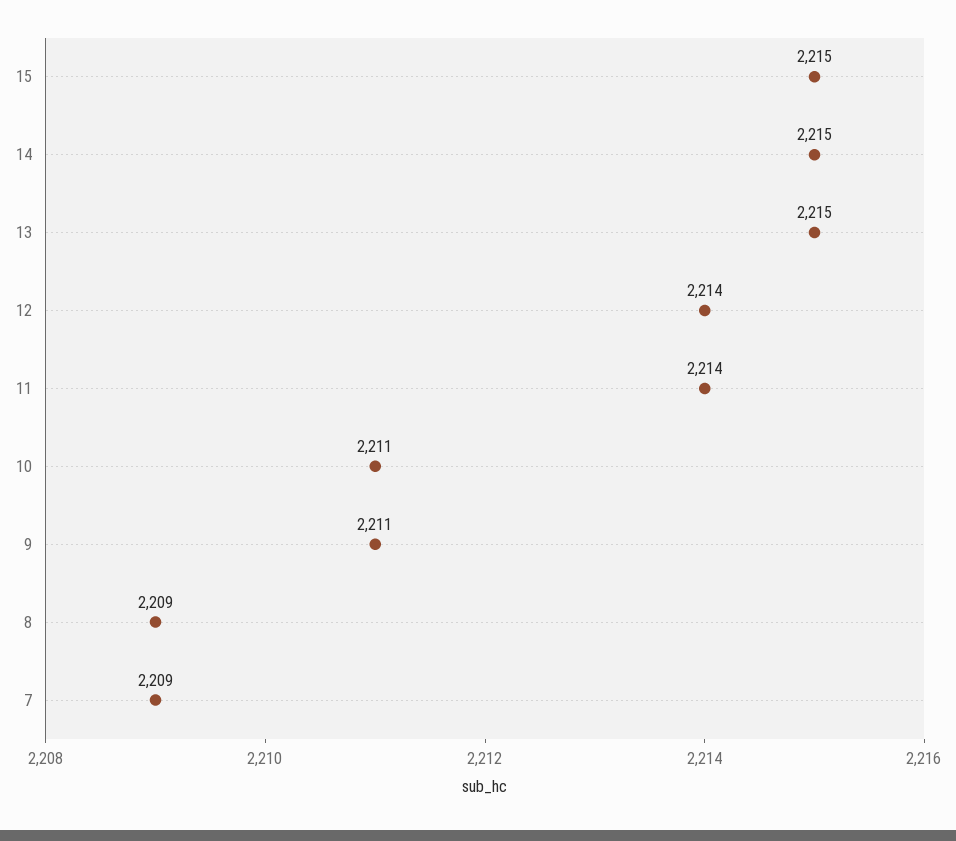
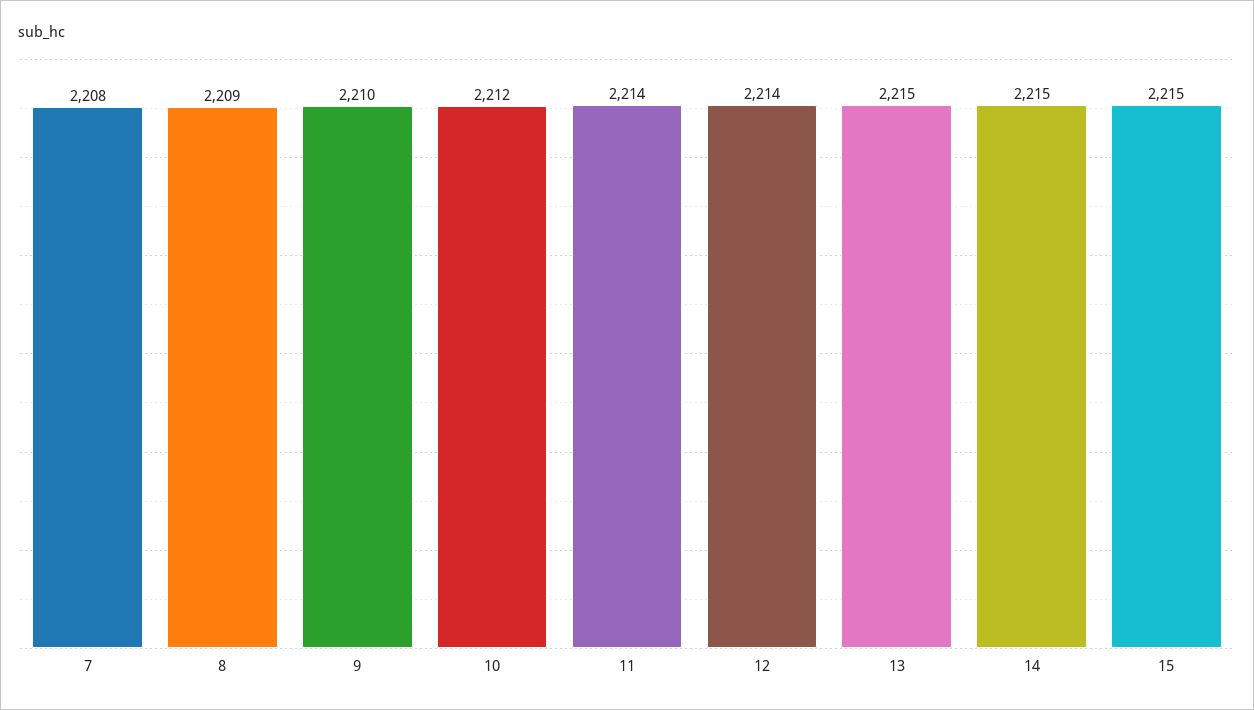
10: 2211 -> 2212
9: 2211 -> 2210
7: 2209 -> 2208

